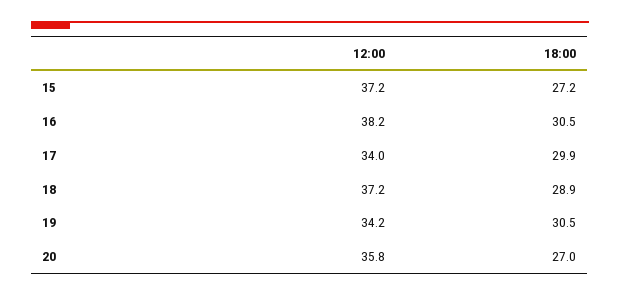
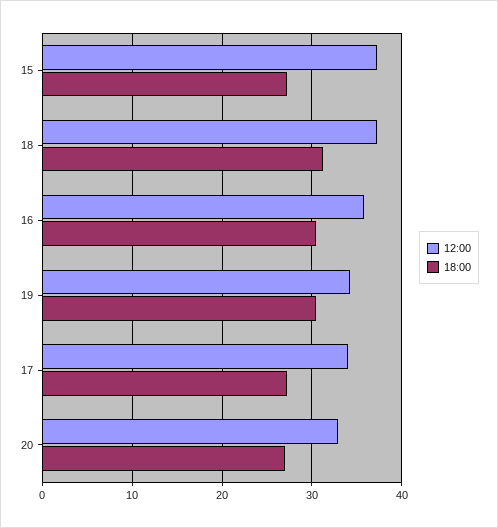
12:00, 16: 38.2 -> 36
18:00, 17: 29.9 -> 27
18:00, 18: 28.9 -> 31
12:00, 20: 35.8 -> 33

